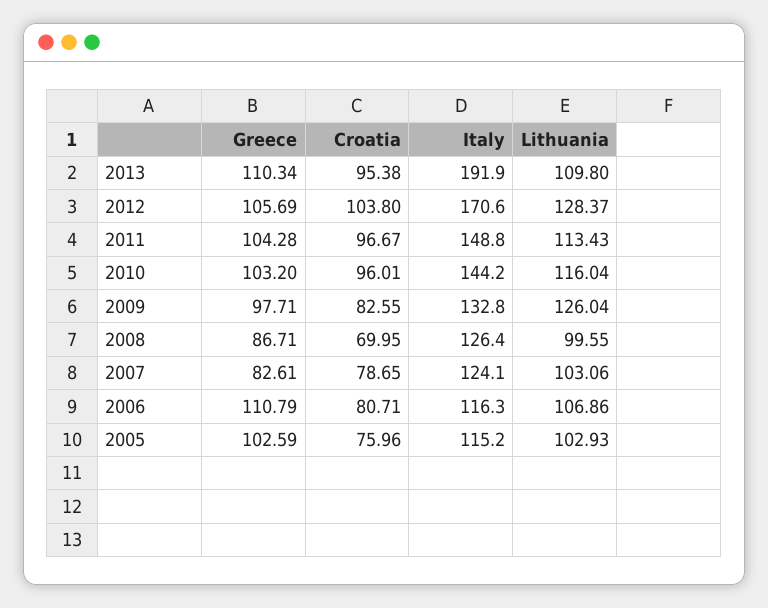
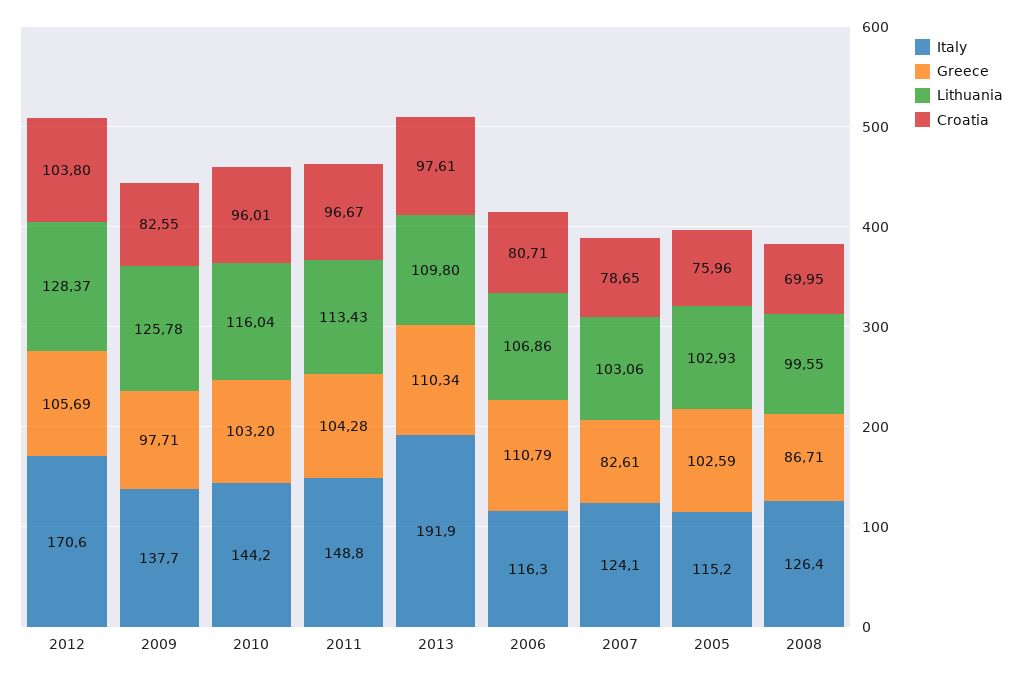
Croatia, 2013: 95.38 -> 97.61
Italy, 2009: 132.8 -> 137.7
Lithuania, 2009: 126.04 -> 125.78

